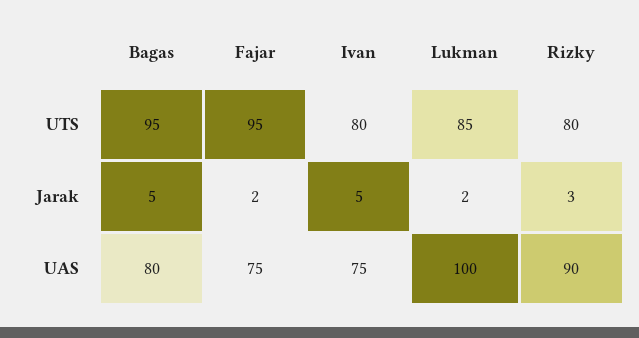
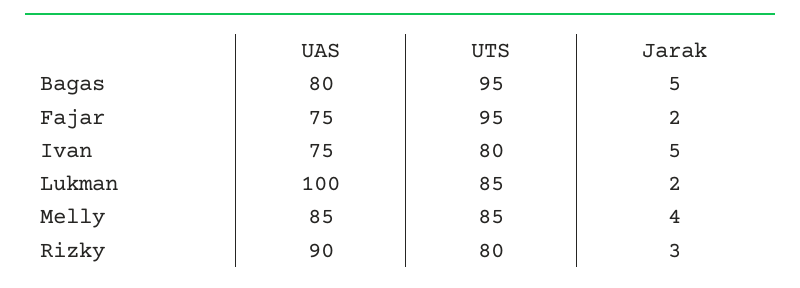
Melly, UAS: none -> 85
Melly, UTS: none -> 85
Melly, Jarak: none -> 4

